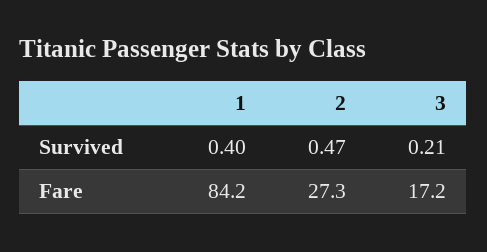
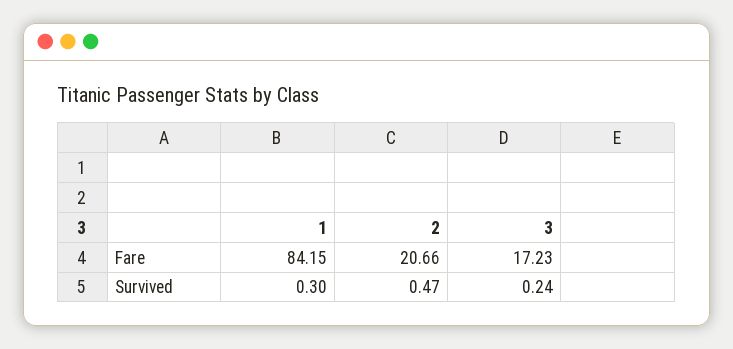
1, Survived: 0.4 -> 0.3
3, Survived: 0.21 -> 0.24
2, Fare: 27.3 -> 20.66

